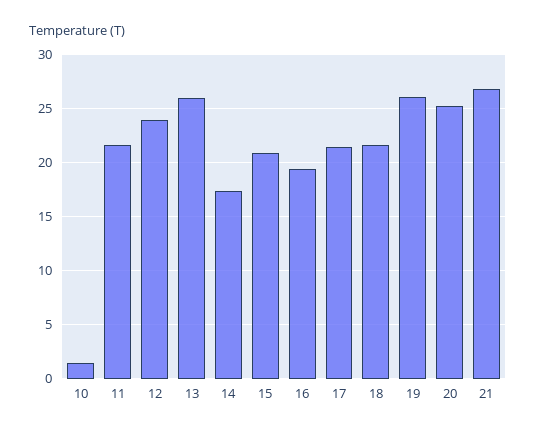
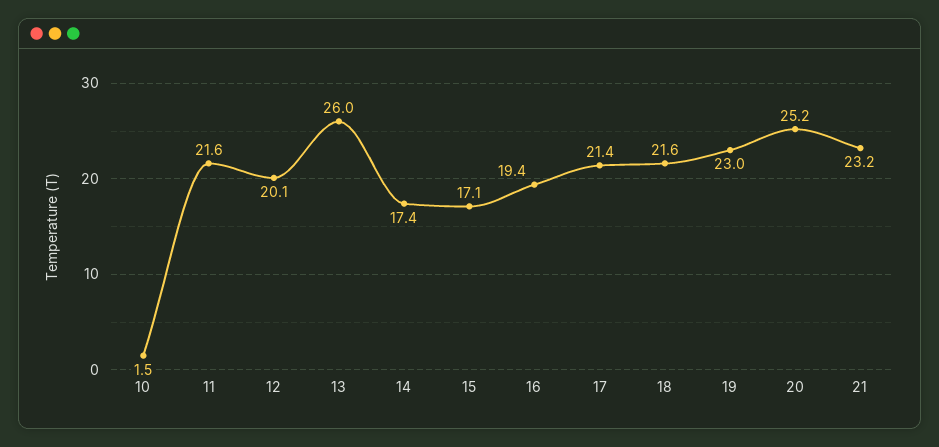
12: 24 -> 20.1
15: 21 -> 17.1
19: 26 -> 23
21: 27 -> 23.2

